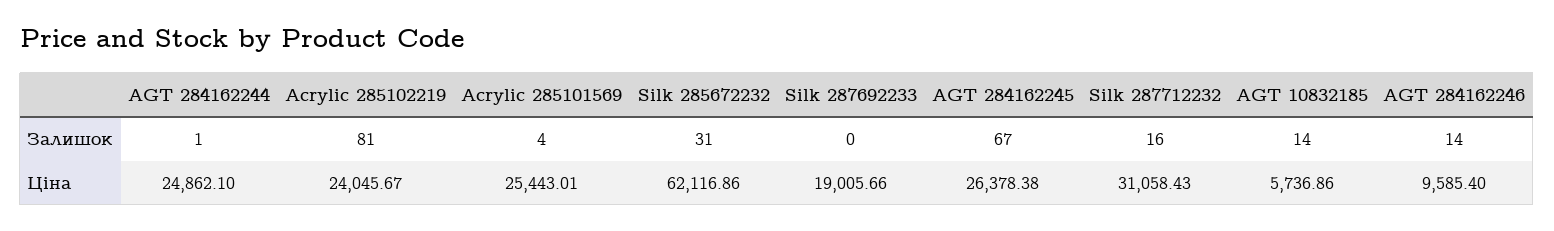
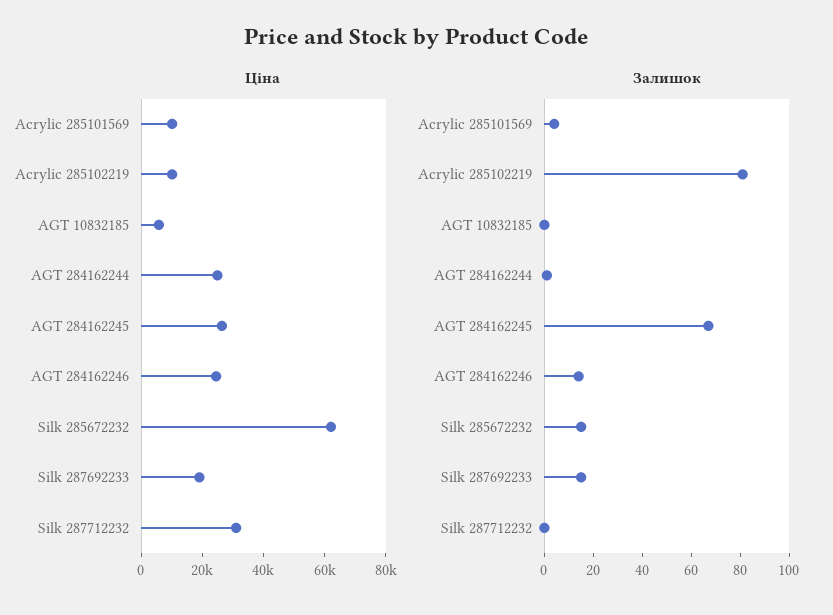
Залишок, Silk 285672232: 31 -> 15
Залишок, Silk 287692233: 0 -> 15
Залишок, Silk 287712232: 16 -> 0
Залишок, AGT 10832185: 14 -> 0
Ціна, Acrylic 285102219: 24045.67 -> 10000
Ціна, Acrylic 285101569: 25443.01 -> 10000
Ціна, AGT 284162246: 9585.4 -> 25000

